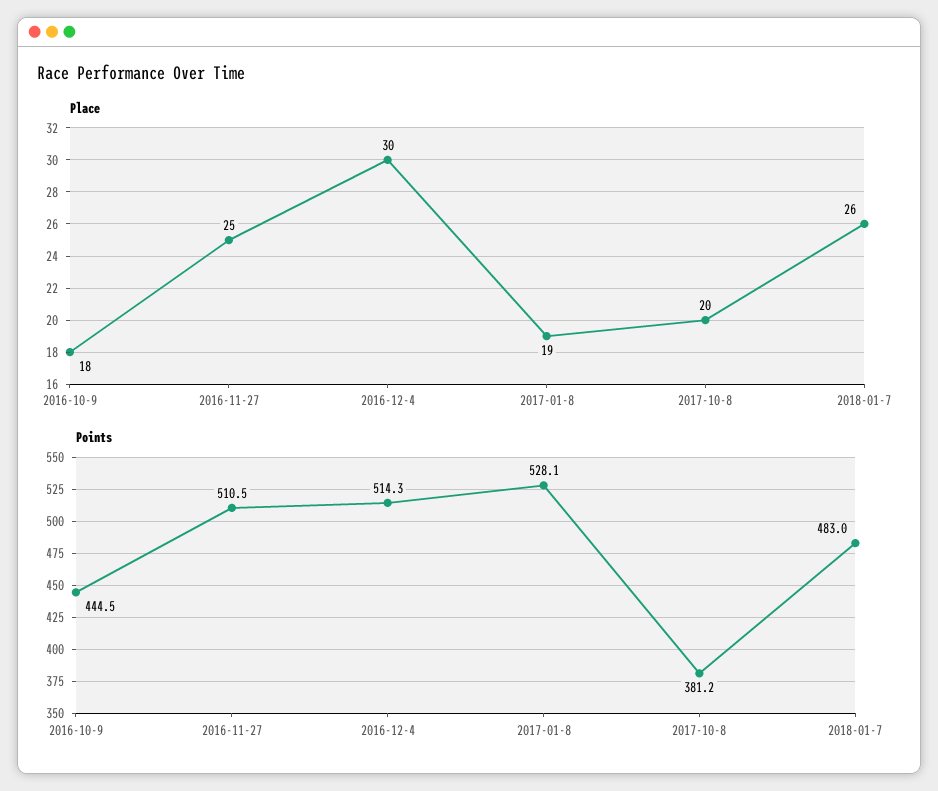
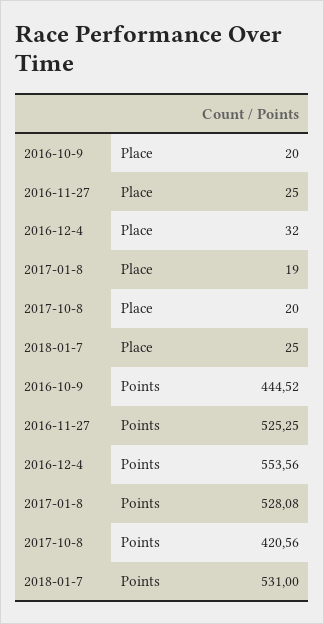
Place, 2016-10-9: 18 -> 20
Place, 2016-12-4: 30 -> 32
Place, 2018-01-7: 26 -> 25
Points, 2016-11-27: 510.5 -> 525.25
Points, 2016-12-4: 514.3 -> 553.56
Points, 2017-10-8: 381.2 -> 420.56
Points, 2018-01-7: 483 -> 531

